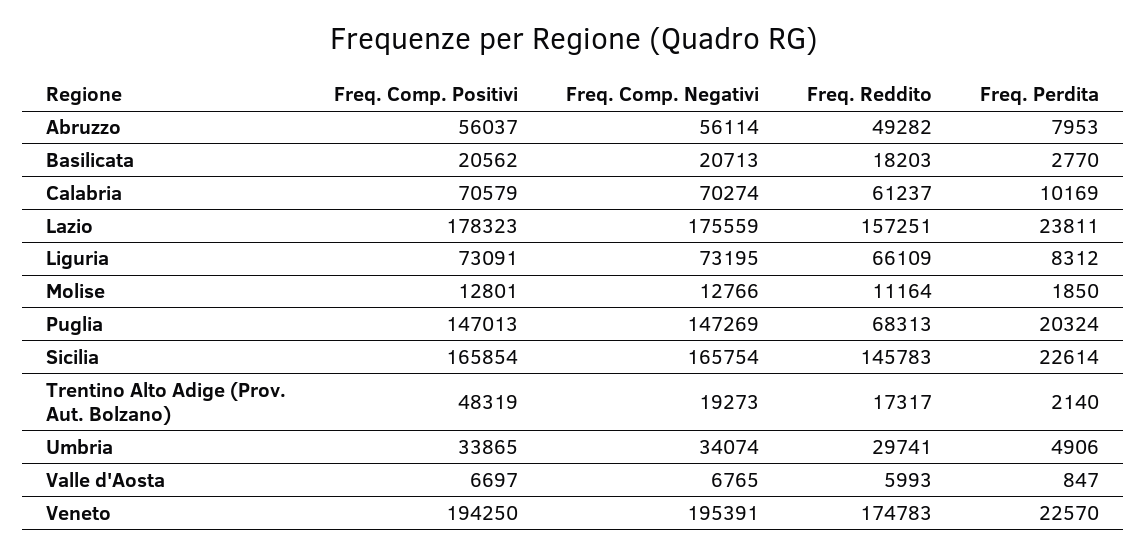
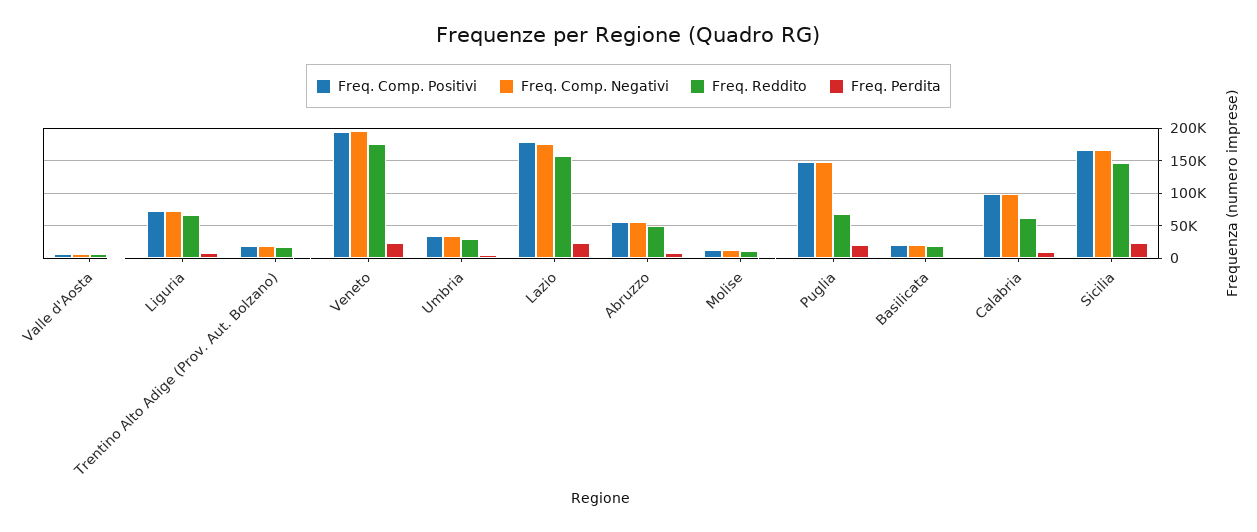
Freq. Comp. Positivi, Calabria: 70579 -> 100000
Freq. Comp. Negativi, Calabria: 70274 -> 100000
Freq. Comp. Positivi, Trentino Alto Adige (Prov. Aut. Bolzano): 48319 -> 20000

